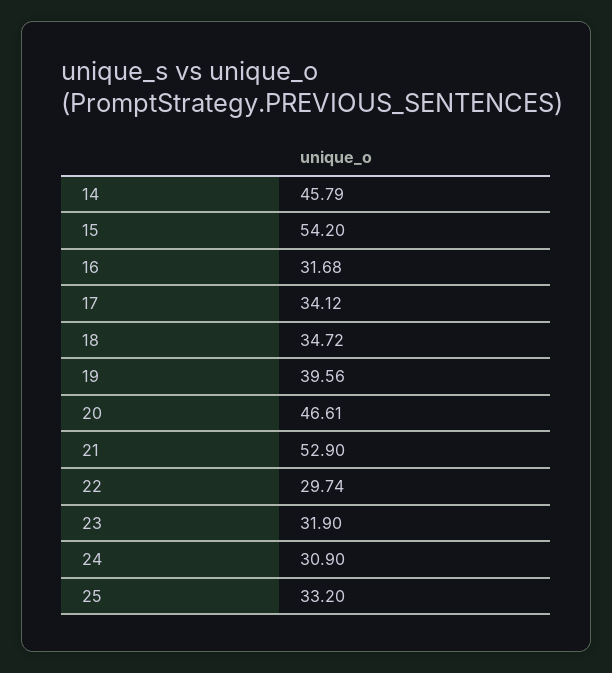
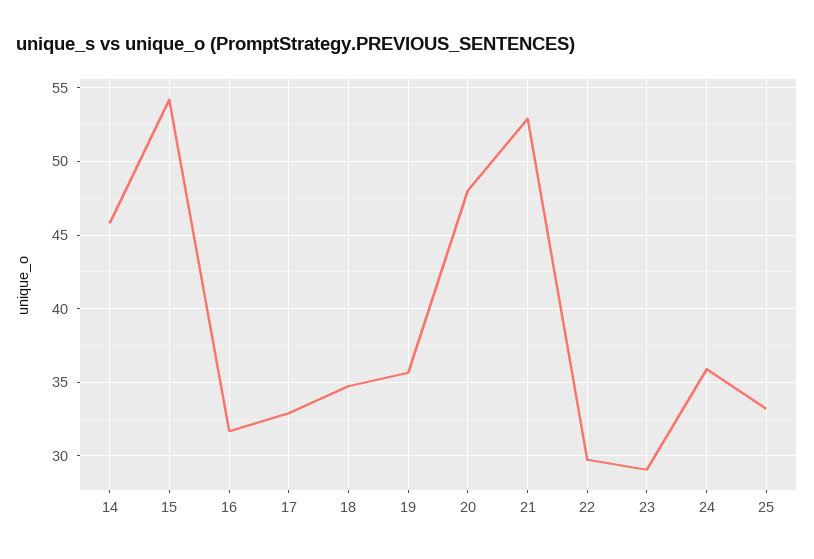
17: 34.12 -> 33
19: 39.56 -> 35.5
20: 46.61 -> 48
23: 31.9 -> 29
24: 30.9 -> 36

